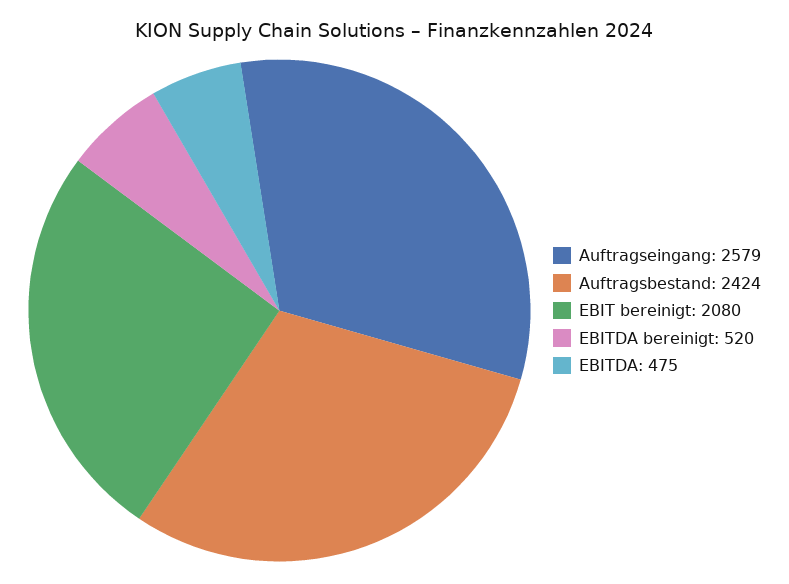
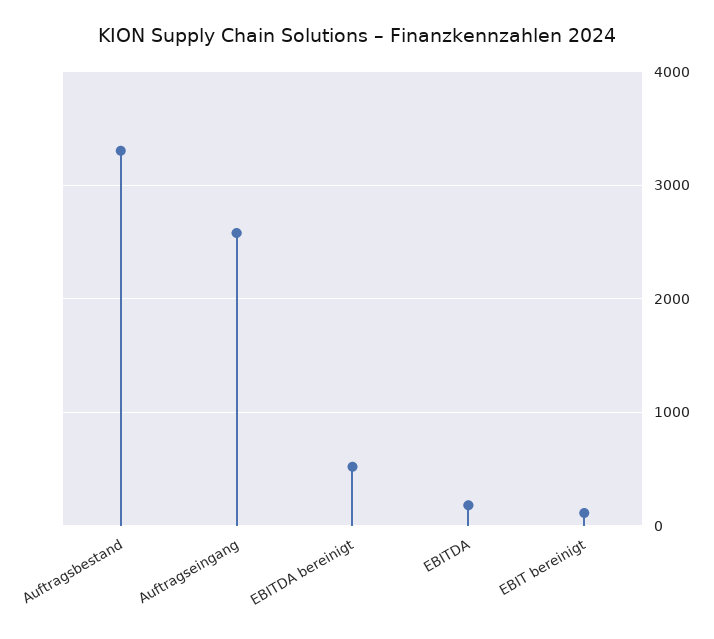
Auftragsbestand: 2424 -> 3300
EBIT bereinigt: 2080 -> 100
EBITDA: 475 -> 200

